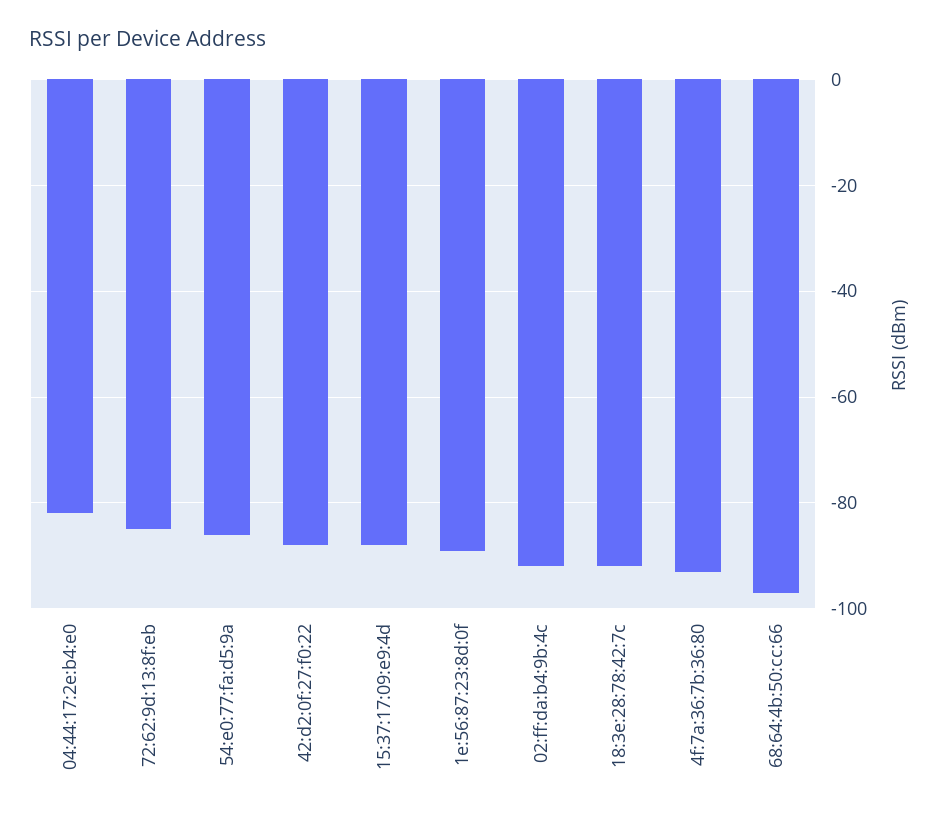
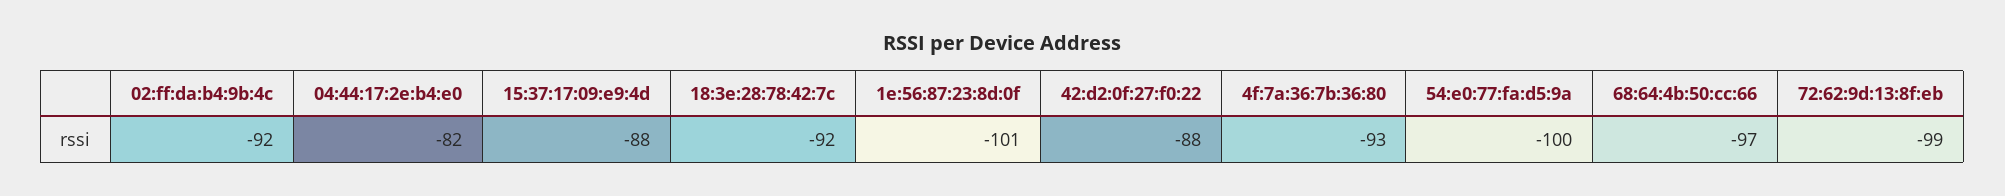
72:62:9d:13:8f:eb: -85 -> -99
54:e0:77:fa:d5:9a: -85 -> -100
1e:56:87:23:8d:0f: -90 -> -101

